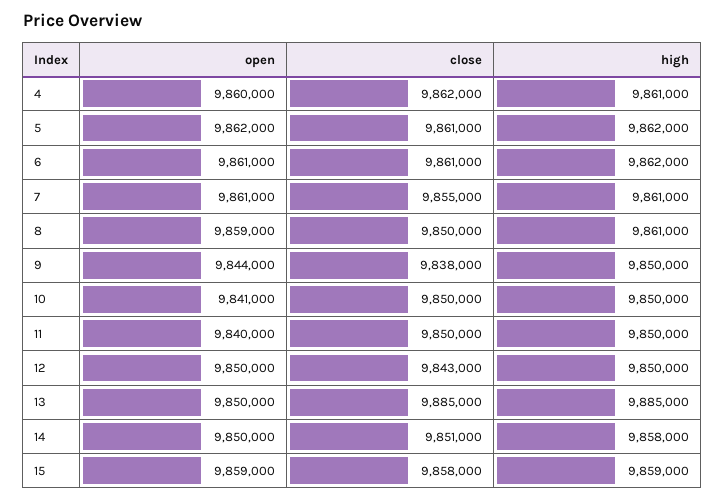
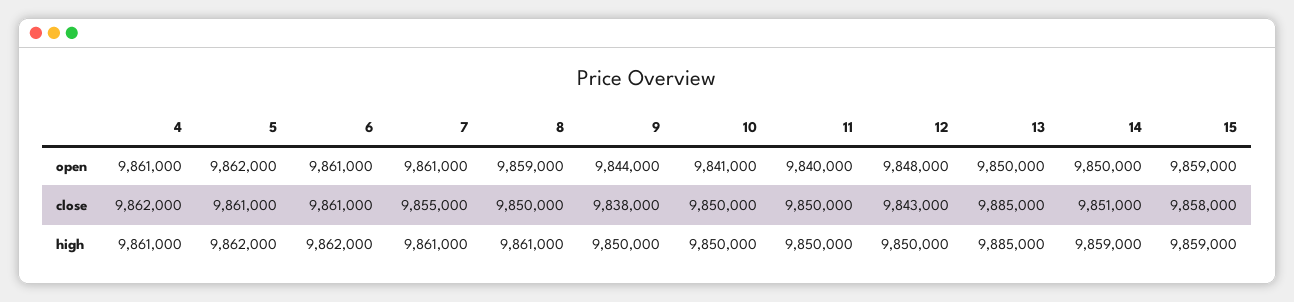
open, 4: 9860000 -> 9861000
open, 12: 9850000 -> 9848000
high, 14: 9858000 -> 9859000

